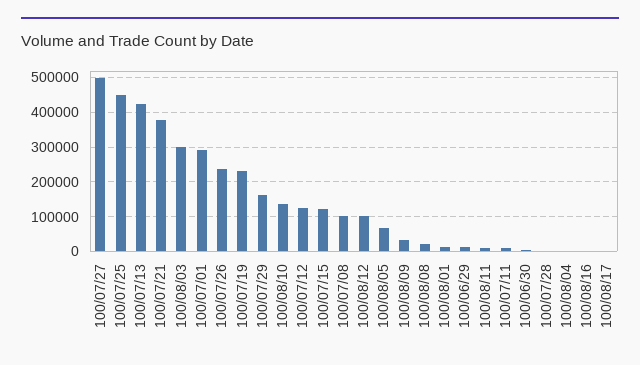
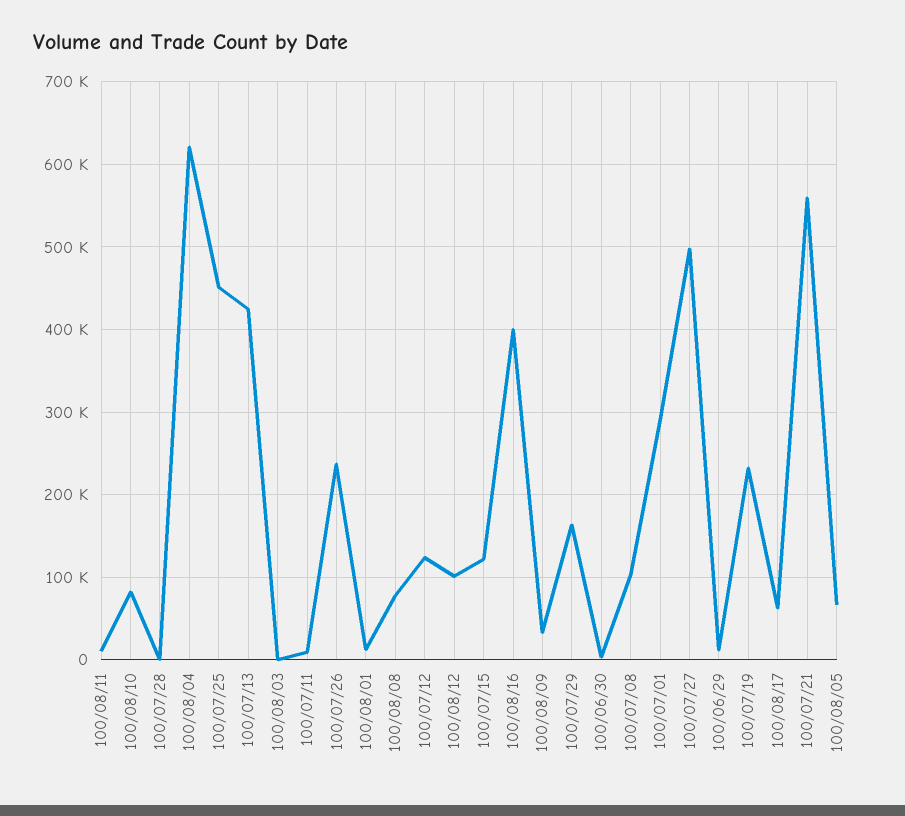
100/07/21: 380000 -> 560000
100/08/03: 300000 -> 0
100/08/10: 140000 -> 80000
100/08/08: 20000 -> 80000
100/08/04: 0 -> 620000
100/08/16: 0 -> 400000
100/08/17: 0 -> 60000

